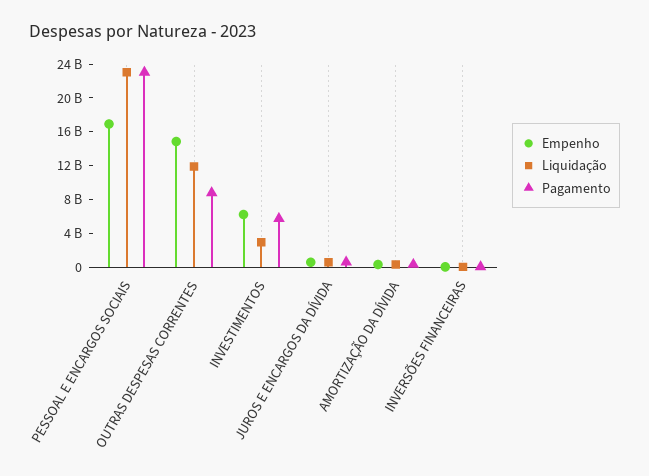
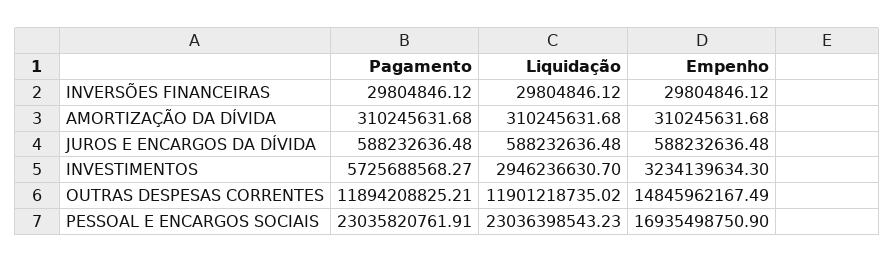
Pagamento, OUTRAS DESPESAS CORRENTES: 9000000000 -> 11894208825.21
Empenho, INVESTIMENTOS: 6000000000 -> 3234139634.3

